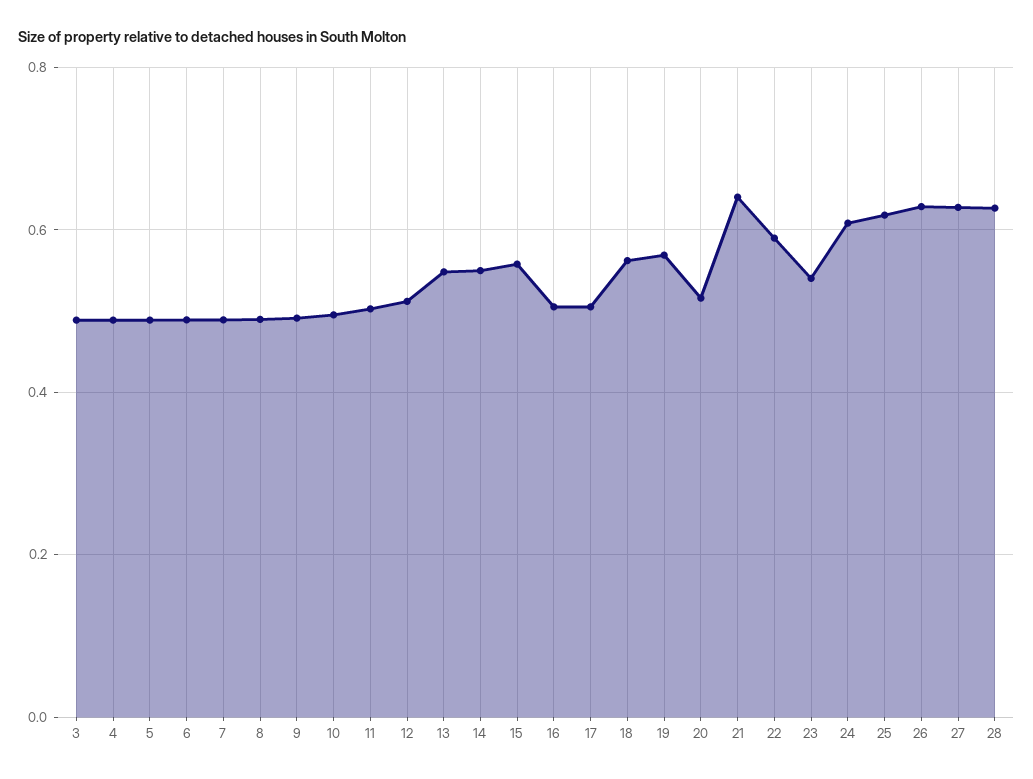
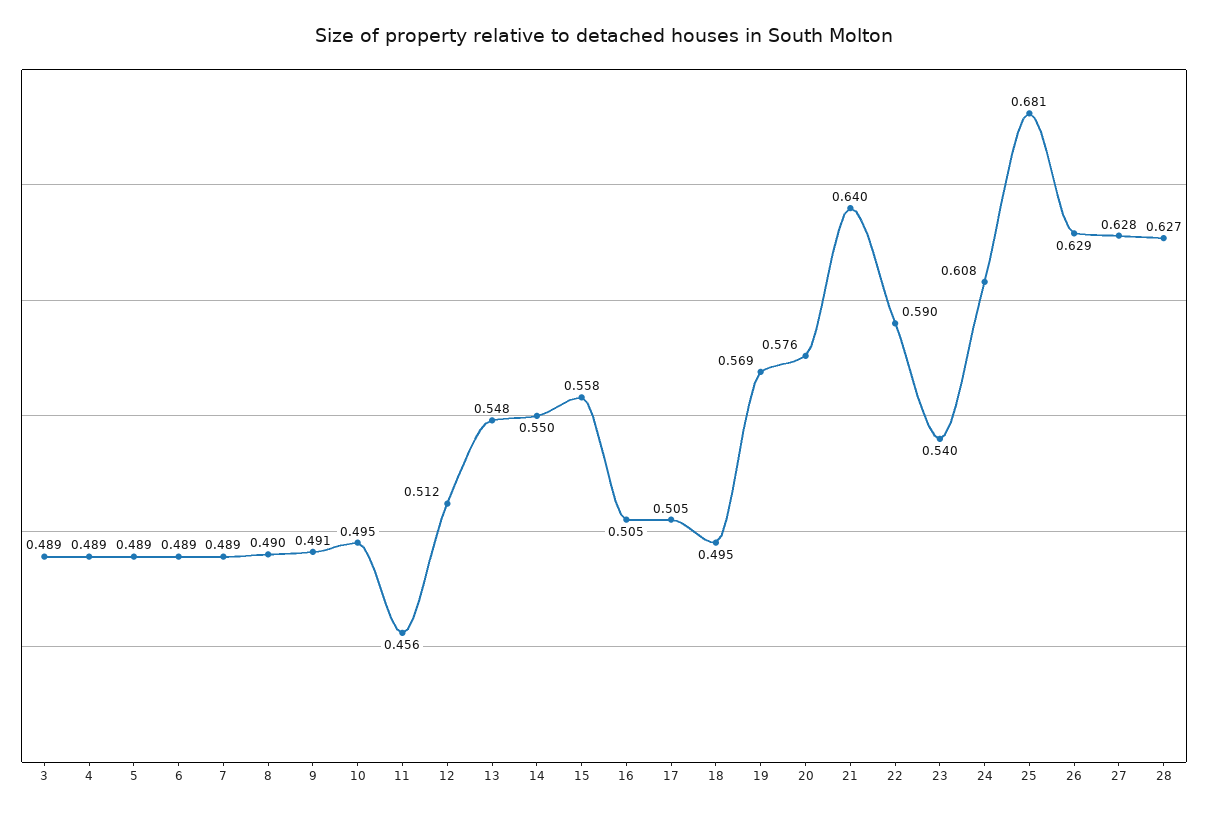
11: 0.5 -> 0.456
18: 0.56 -> 0.495
20: 0.52 -> 0.576
25: 0.62 -> 0.681

